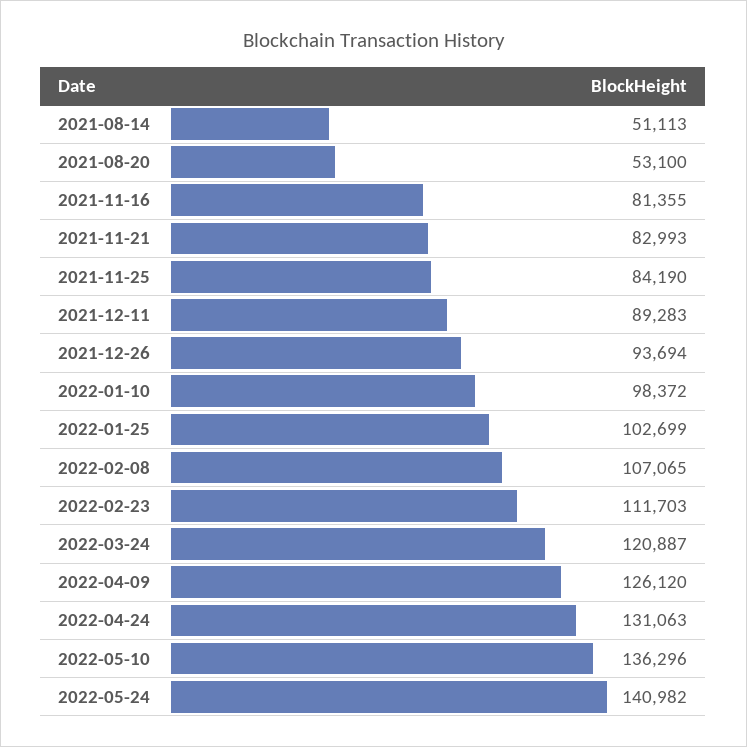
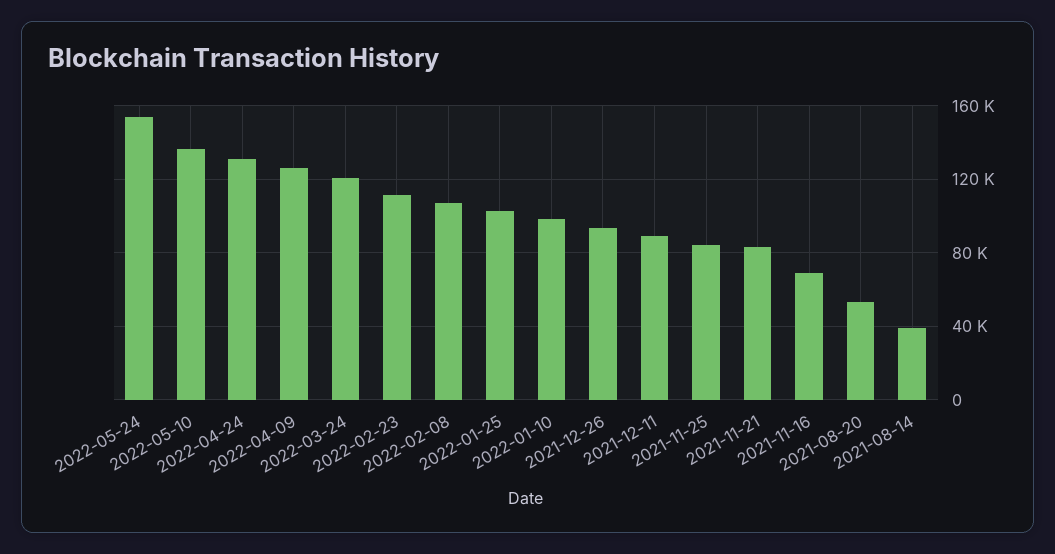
2021-08-14: 51113 -> 40000
2021-11-16: 81355 -> 70000
2022-05-24: 140982 -> 155000

